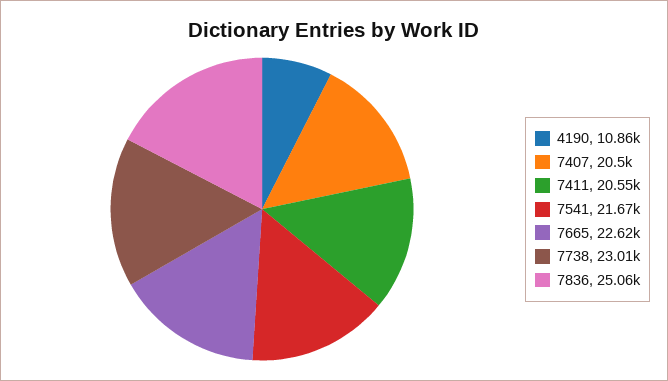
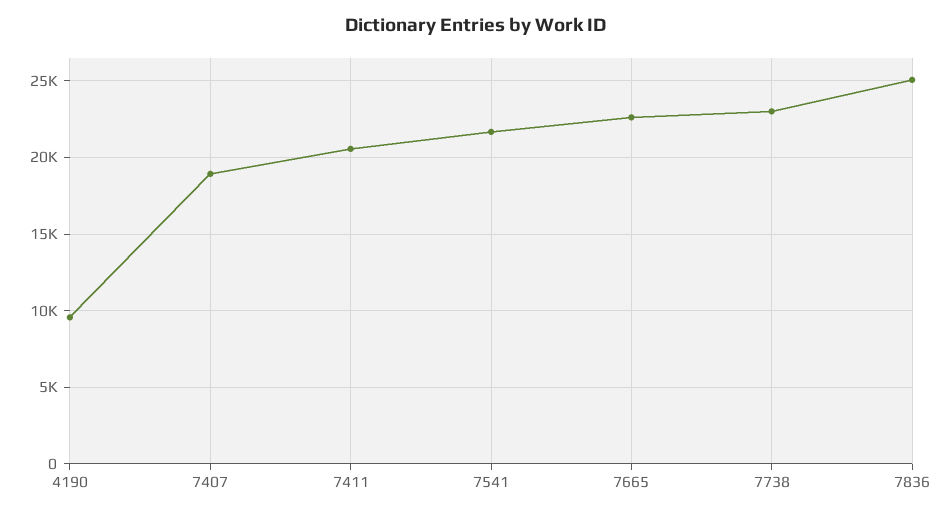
4190: 10860 -> 9500
7407: 20500 -> 19000

